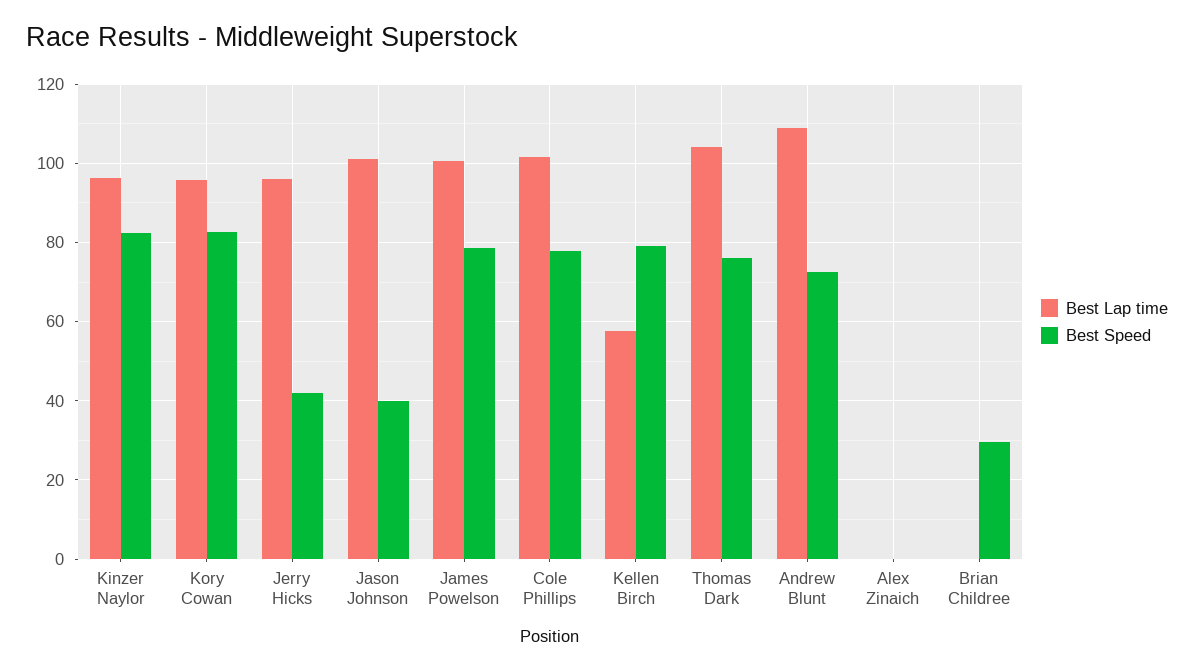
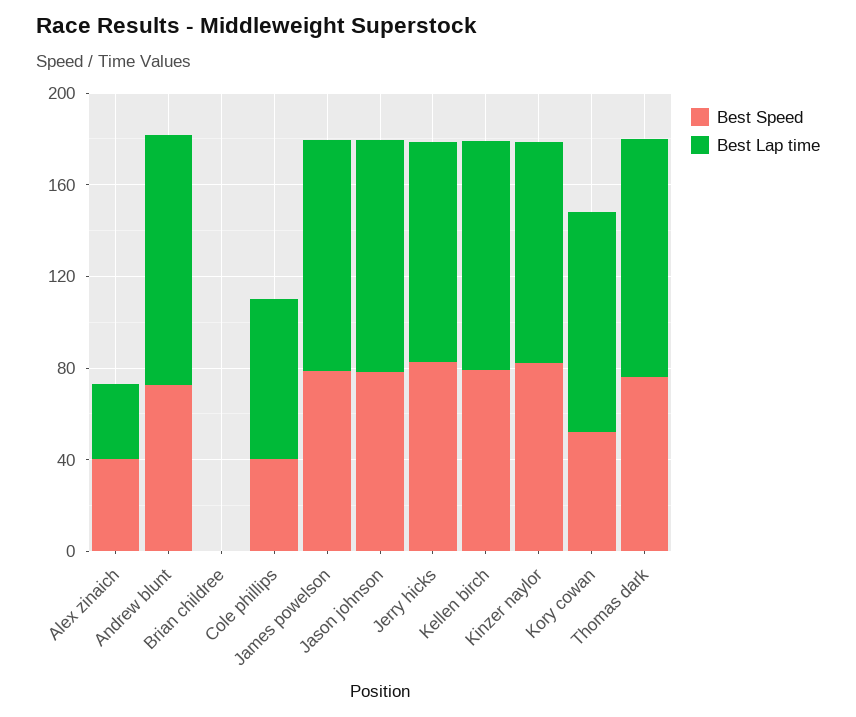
Best Speed, Kory Cowan: 82 -> 50
Best Speed, Jerry Hicks: 42 -> 80
Best Speed, Jason Johnson: 40 -> 80
Best Lap time, Cole Phillips: 102 -> 70
Best Speed, Cole Phillips: 78 -> 40
Best Lap time, Kellen Birch: 58 -> 100
Best Lap time, Alex Zinaich: 0 -> 30
Best Speed, Alex Zinaich: 0 -> 40
Best Speed, Brian Childree: 30 -> 0

